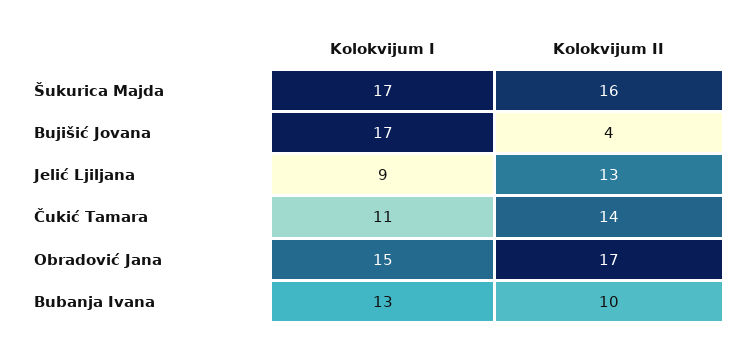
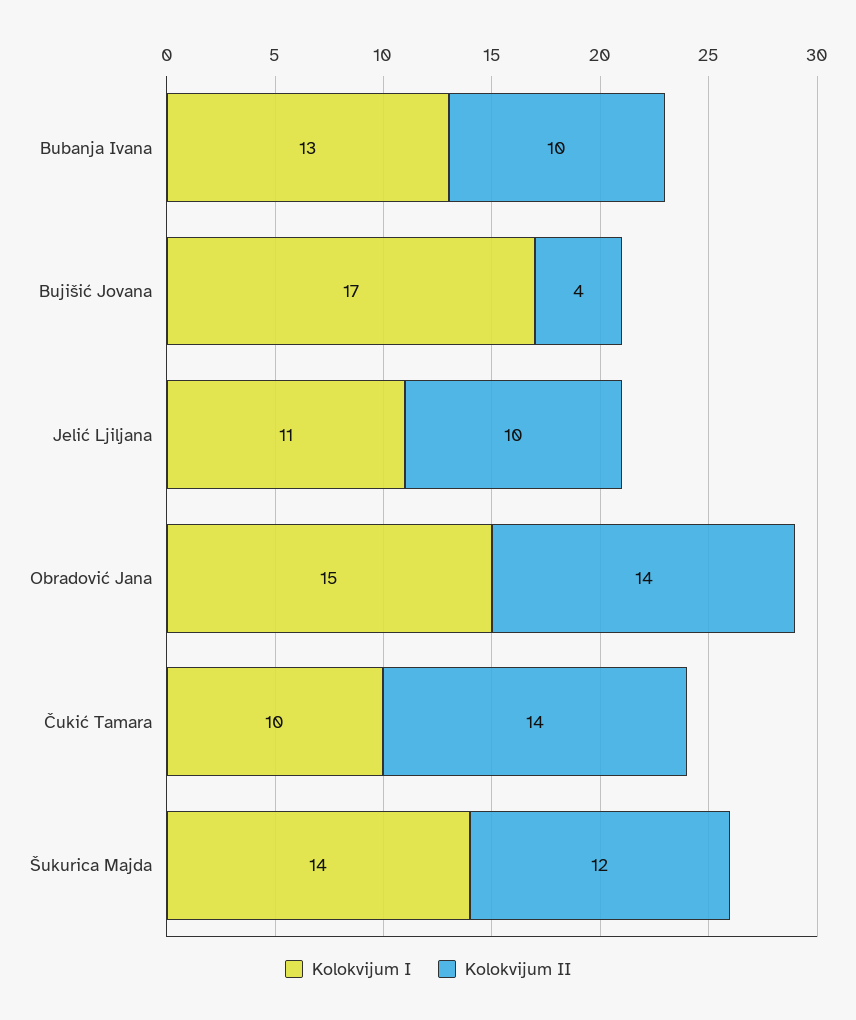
Kolokvijum I, Šukurica Majda: 17 -> 14
Kolokvijum II, Šukurica Majda: 16 -> 12
Kolokvijum I, Jelić Ljiljana: 9 -> 11
Kolokvijum II, Jelić Ljiljana: 13 -> 10
Kolokvijum I, Čukić Tamara: 11 -> 10
Kolokvijum II, Obradović Jana: 17 -> 14

